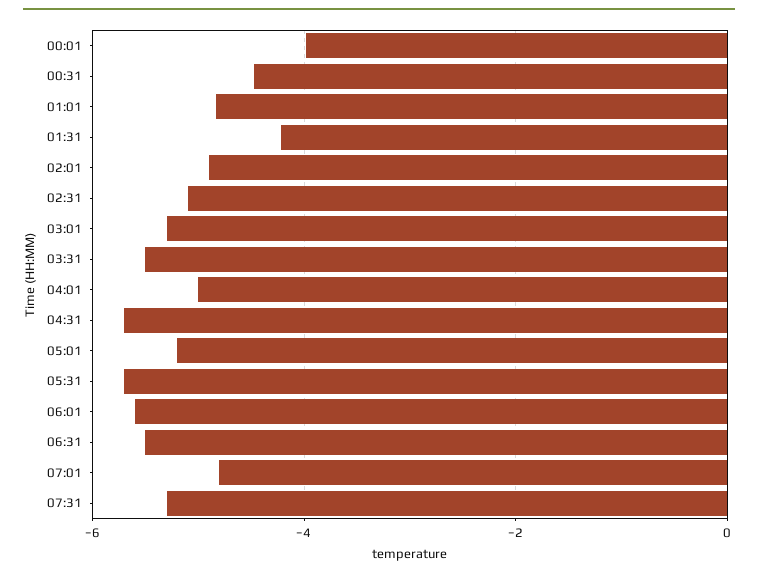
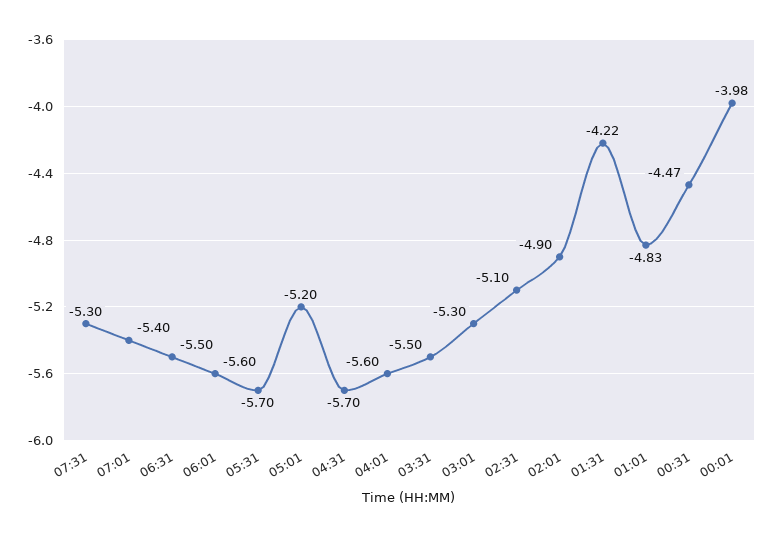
04:01: -5 -> -5.6
07:01: -4.8 -> -5.4

